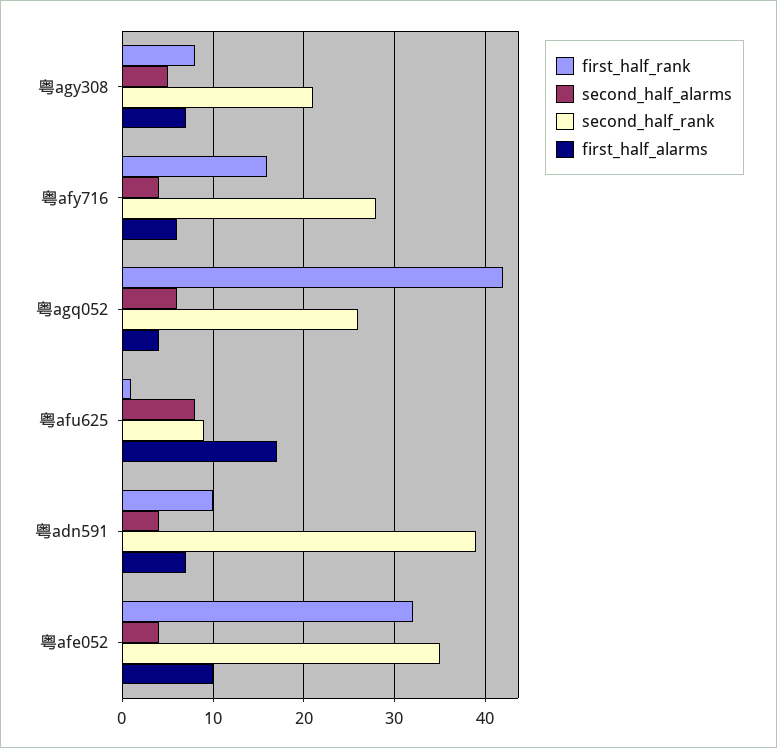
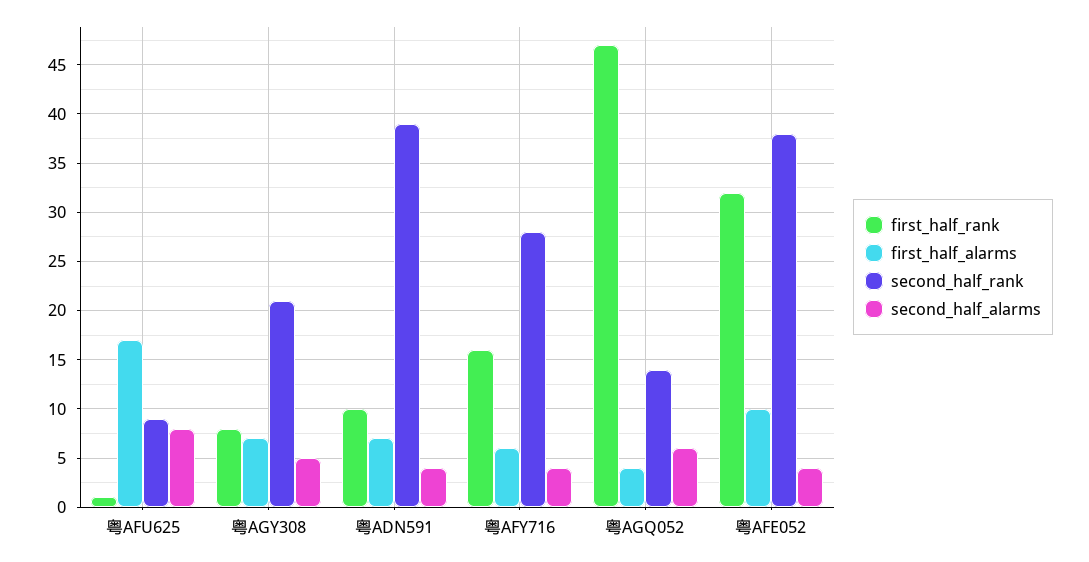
first_half_rank, 粤agq052: 42 -> 47
second_half_rank, 粤agq052: 26 -> 14
second_half_rank, 粤afe052: 35 -> 38

